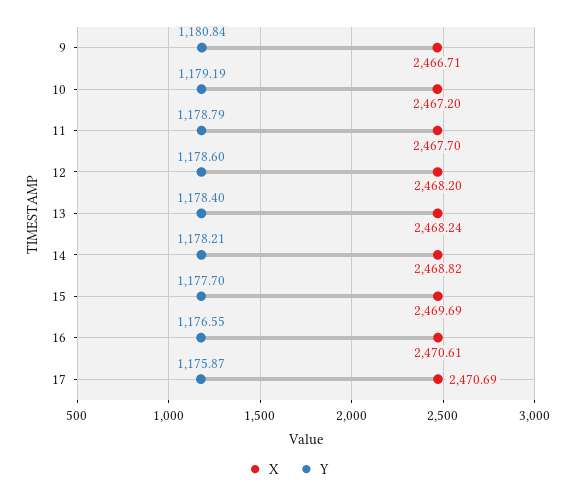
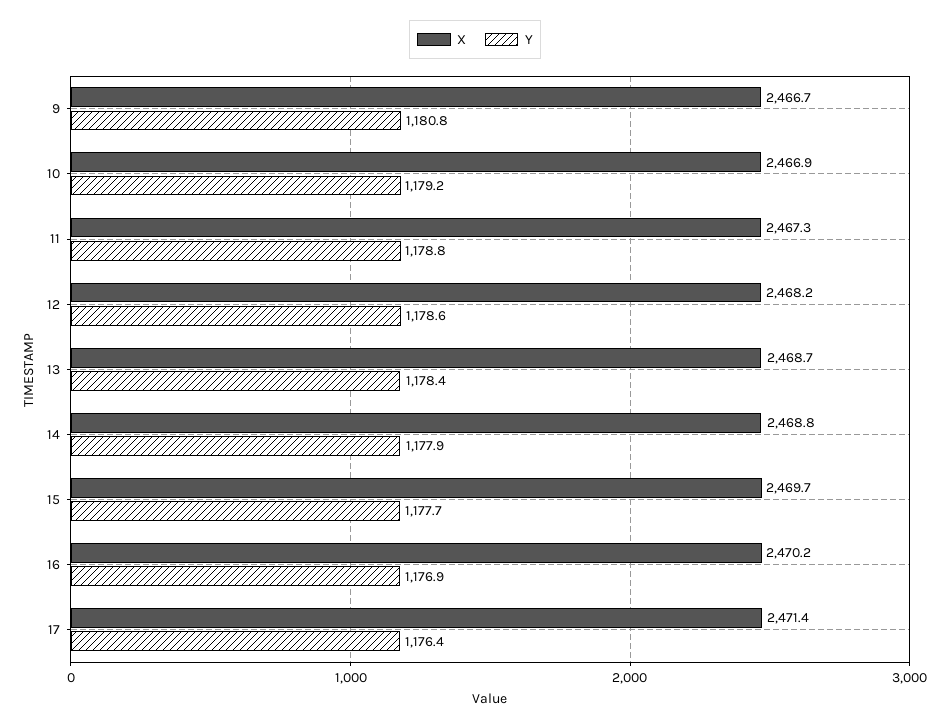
X, 10: 2467.2 -> 2466.9
X, 11: 2467.7 -> 2467.3
X, 13: 2468.24 -> 2468.7
Y, 14: 1178.21 -> 1177.9
X, 16: 2470.61 -> 2470.2
Y, 16: 1176.55 -> 1176.9
X, 17: 2470.69 -> 2471.4
Y, 17: 1175.87 -> 1176.4

